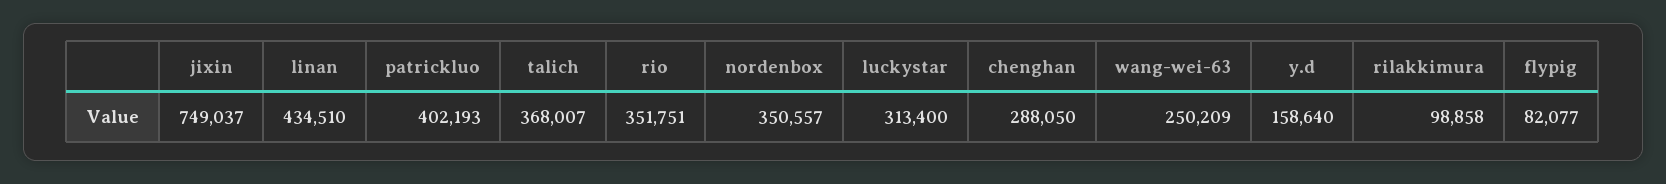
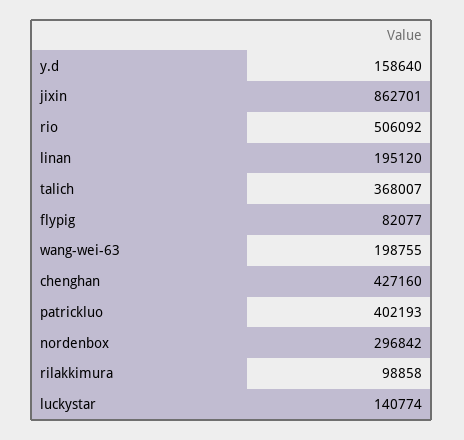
jixin: 749037 -> 862701
linan: 434510 -> 195120
rio: 351751 -> 506092
nordenbox: 350557 -> 296842
luckystar: 313400 -> 140774
chenghan: 288050 -> 427160
wang-wei-63: 250209 -> 198755

